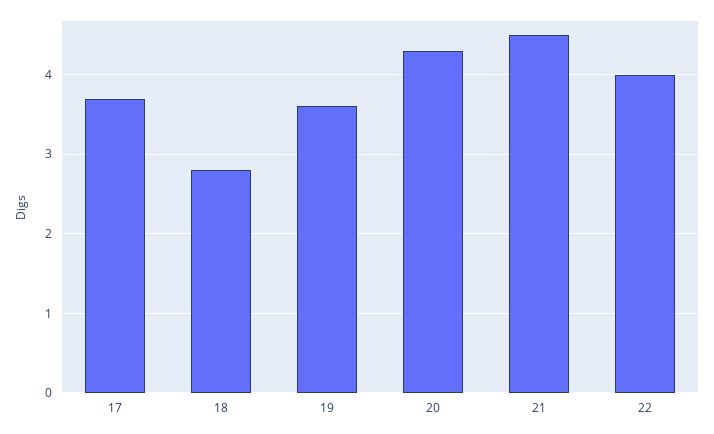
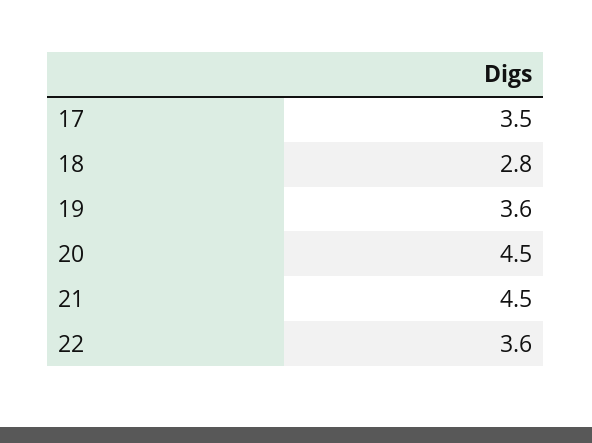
17: 3.7 -> 3.5
20: 4.3 -> 4.5
22: 4 -> 3.6

